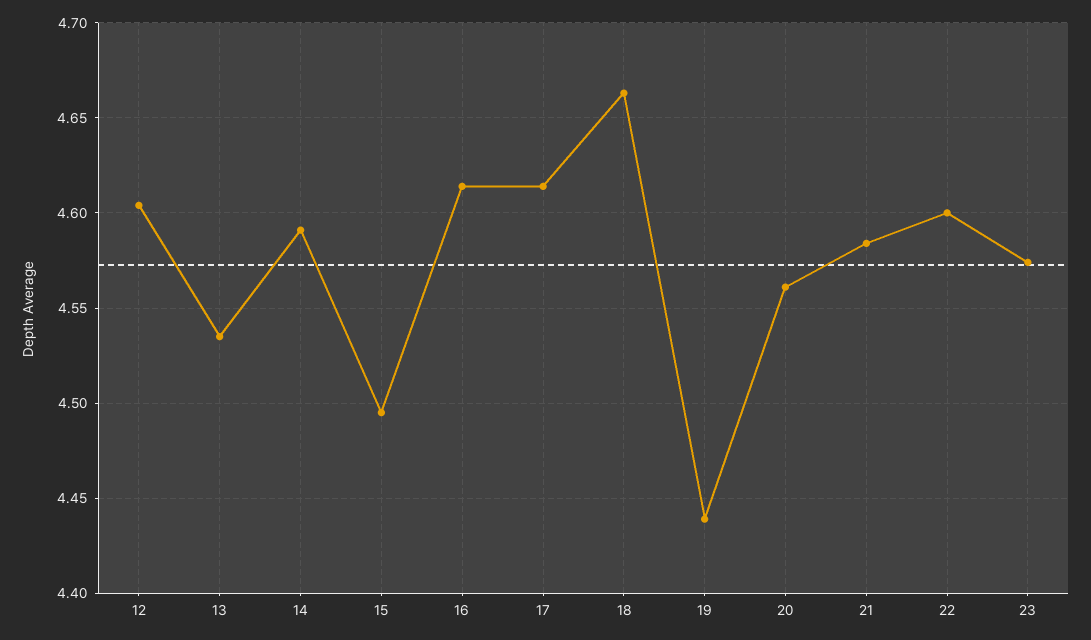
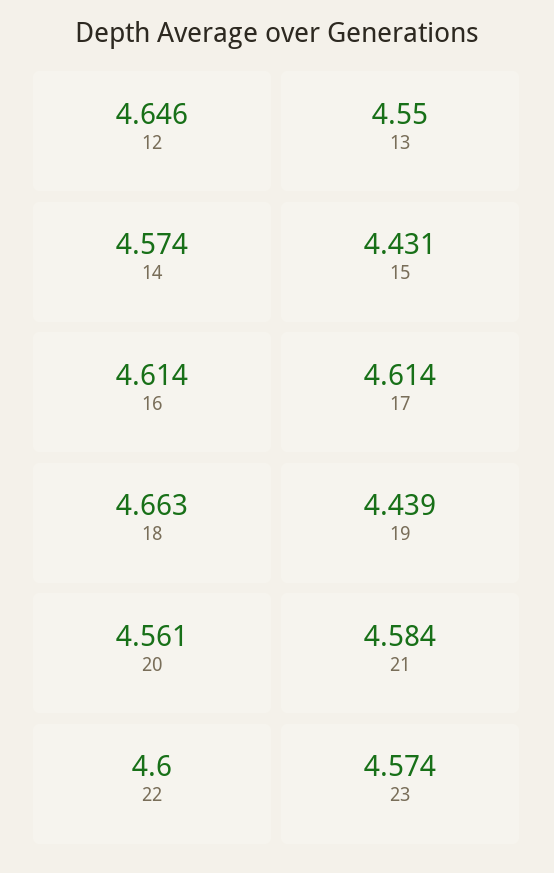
12: 4.605 -> 4.646
13: 4.535 -> 4.55
14: 4.59 -> 4.574
15: 4.495 -> 4.431

